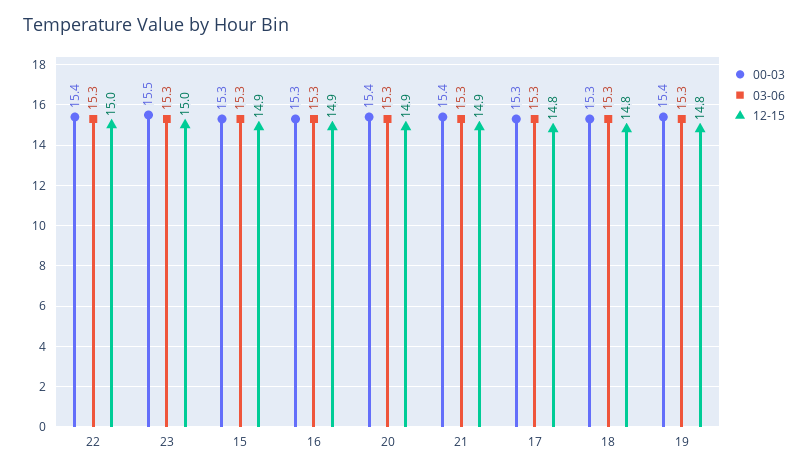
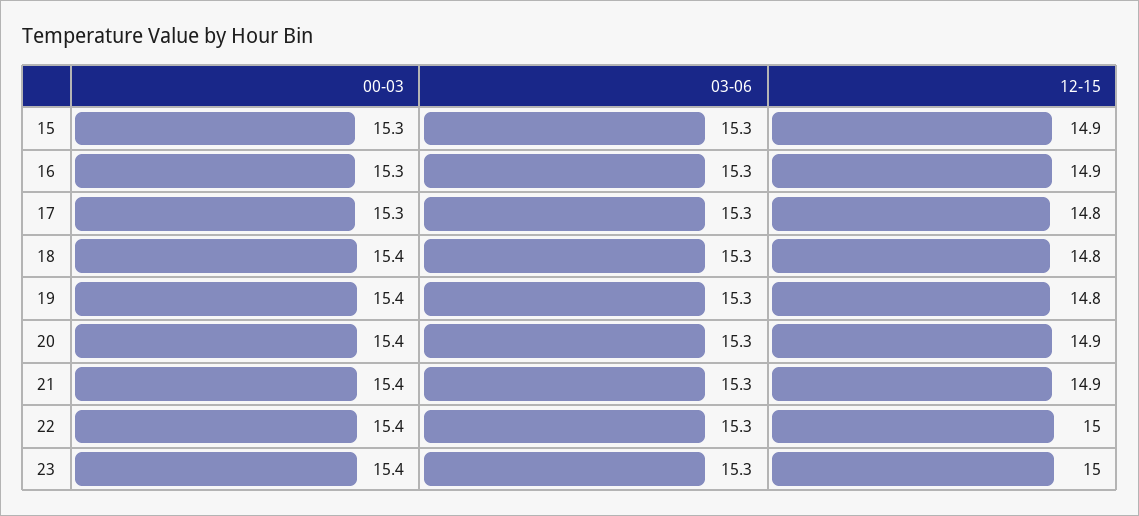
00-03, 23: 15.5 -> 15.4
00-03, 18: 15.3 -> 15.4

